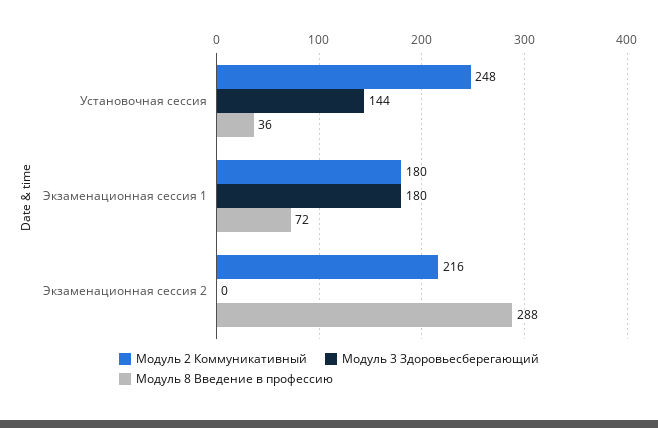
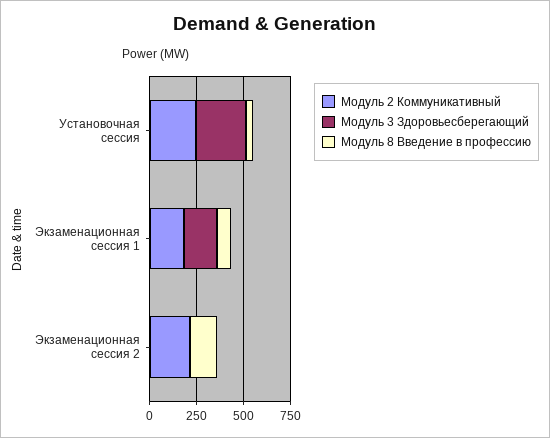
Модуль 3 Здоровьесберегающий, Установочная сессия: 144 -> 250
Модуль 8 Введение в профессию, Экзаменационная сессия 2: 288 -> 150

